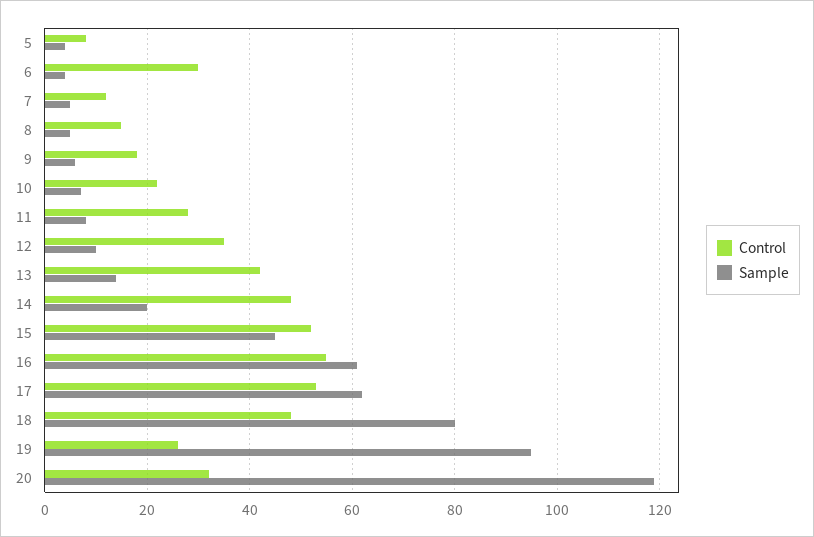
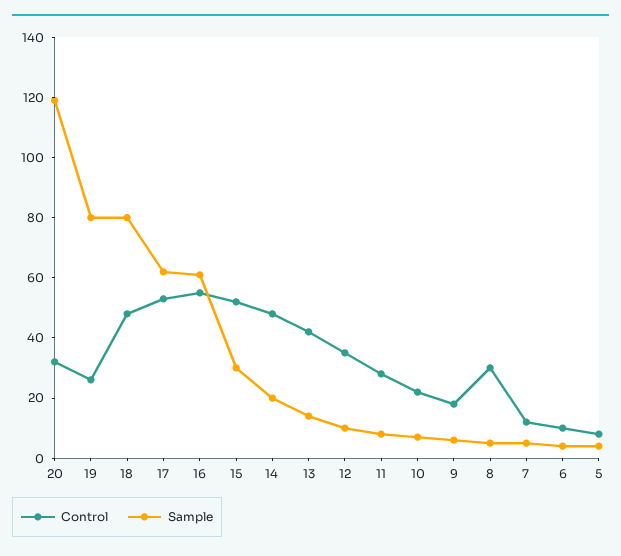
Control, 6: 30 -> 10
Control, 8: 15 -> 30
Sample, 15: 45 -> 30
Sample, 19: 95 -> 80

